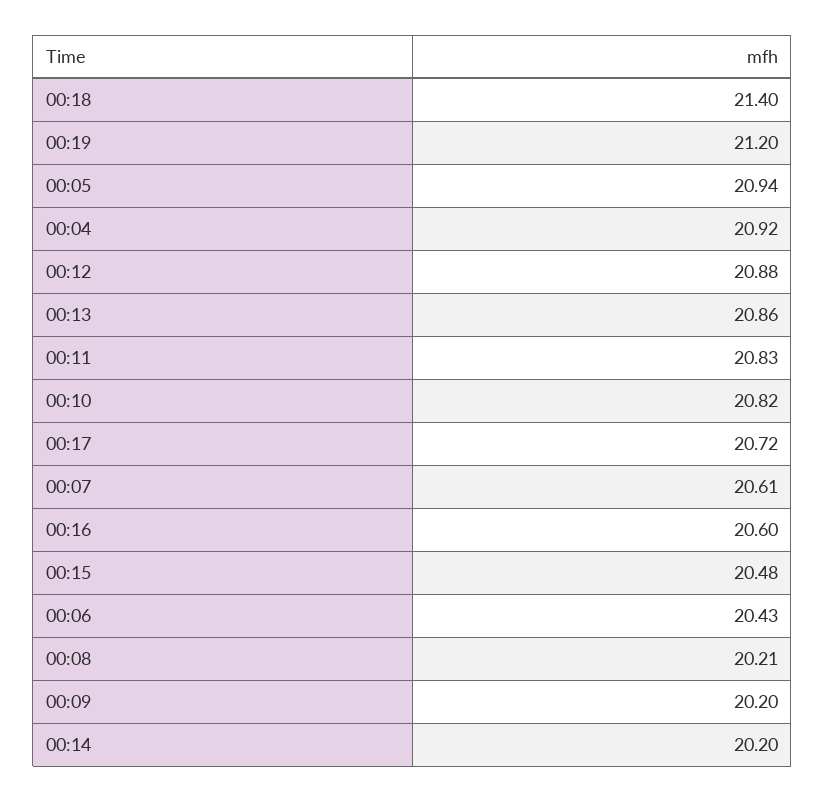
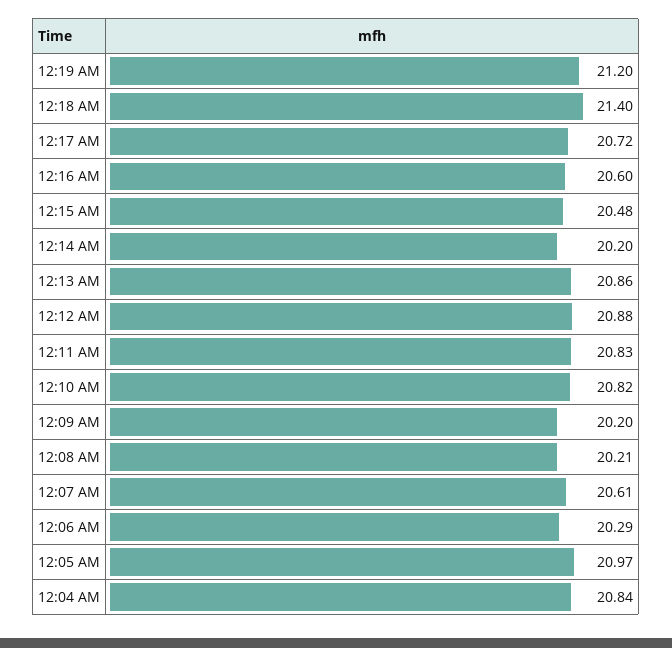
00:05: 20.94 -> 20.97
00:04: 20.92 -> 20.84
00:06: 20.43 -> 20.29

